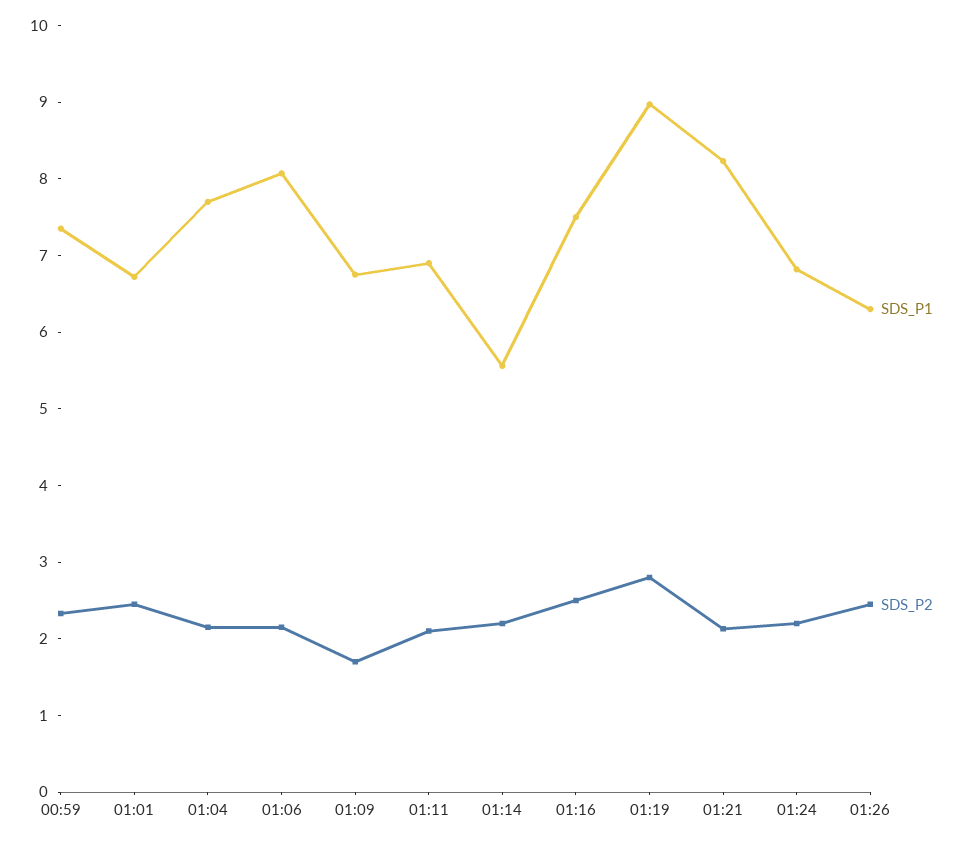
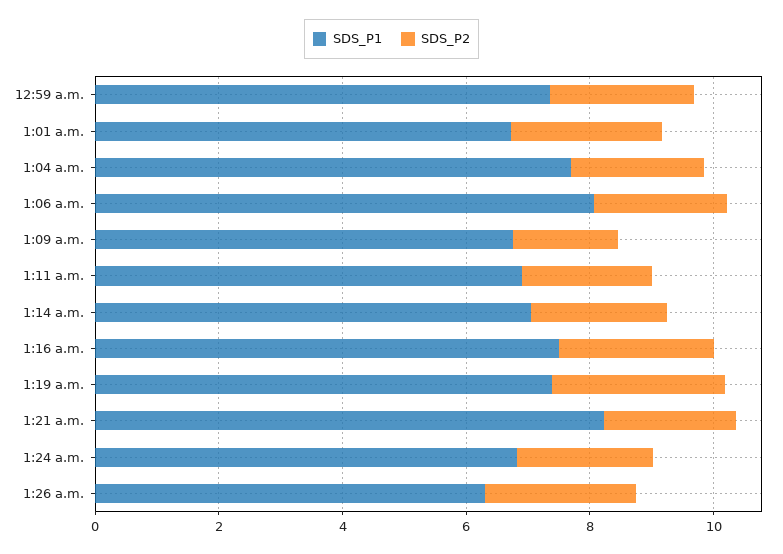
SDS_P1, 01:14: 5.6 -> 7
SDS_P1, 01:19: 9 -> 7.5

